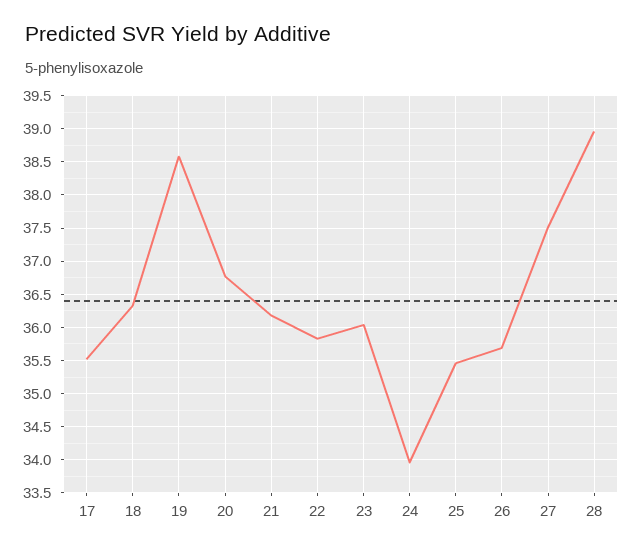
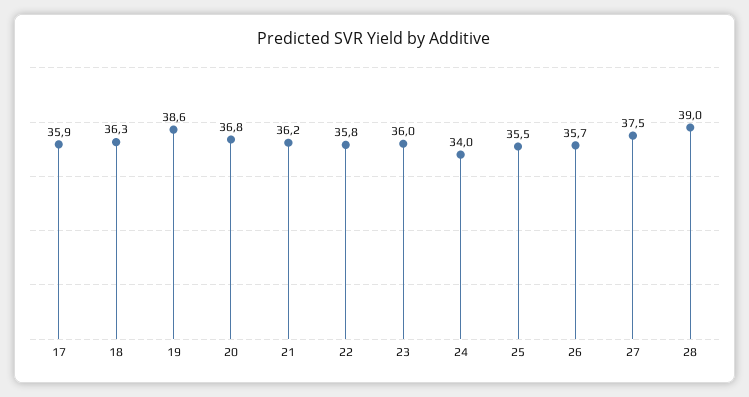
17: 35.5 -> 35.9

